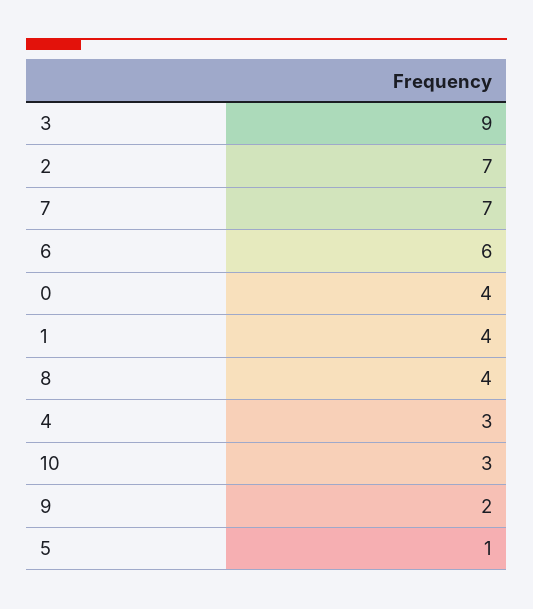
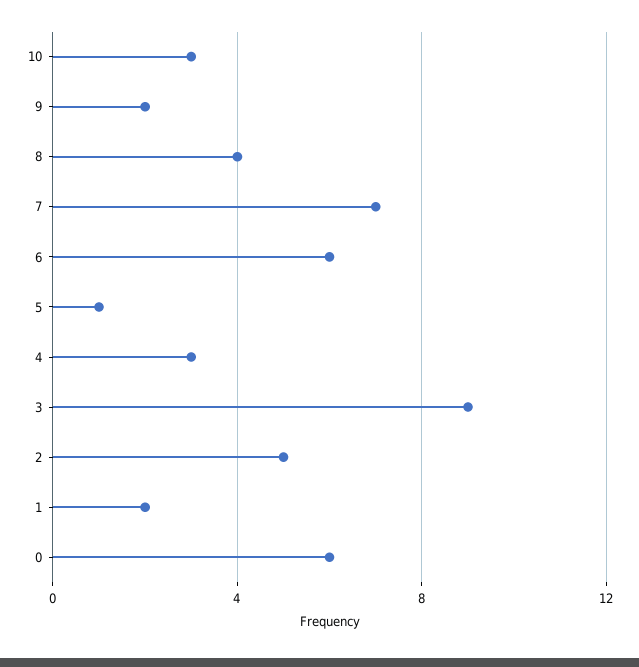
2: 7 -> 5
0: 4 -> 6
1: 4 -> 2

